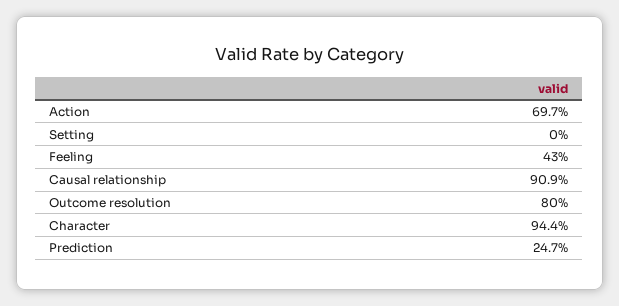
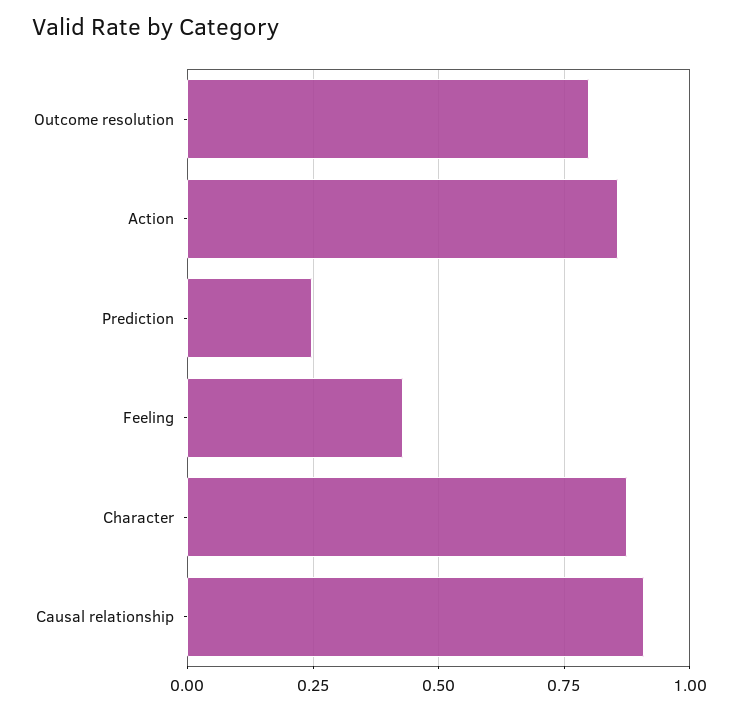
Action: 0.697 -> 0.85
Setting: 0 -> none
Character: 0.944 -> 0.875

